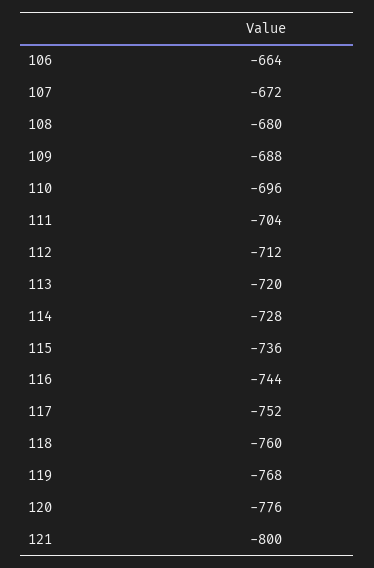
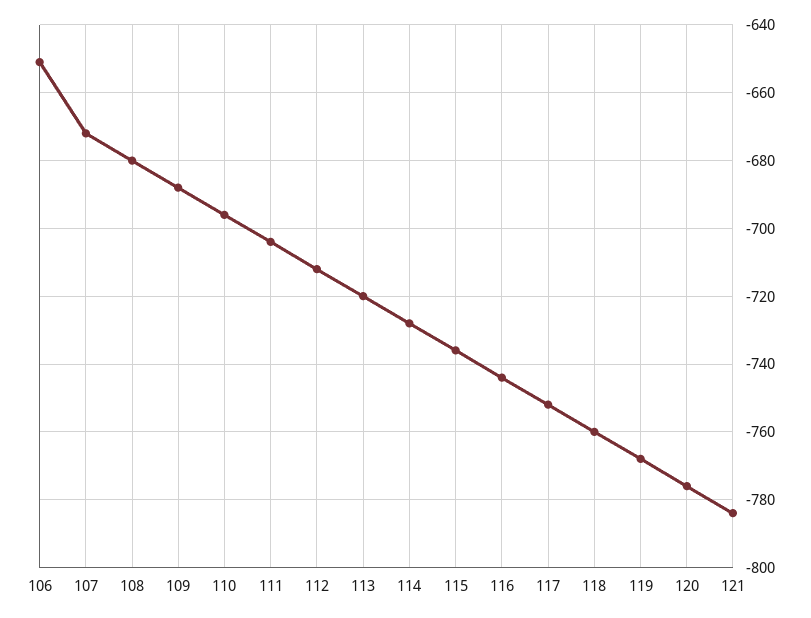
106: -664 -> -650
121: -800 -> -785

